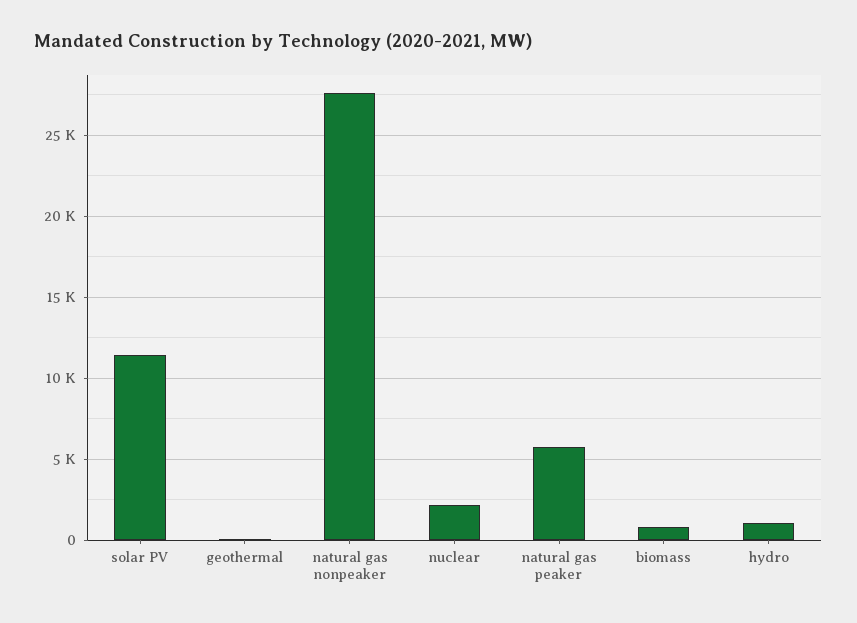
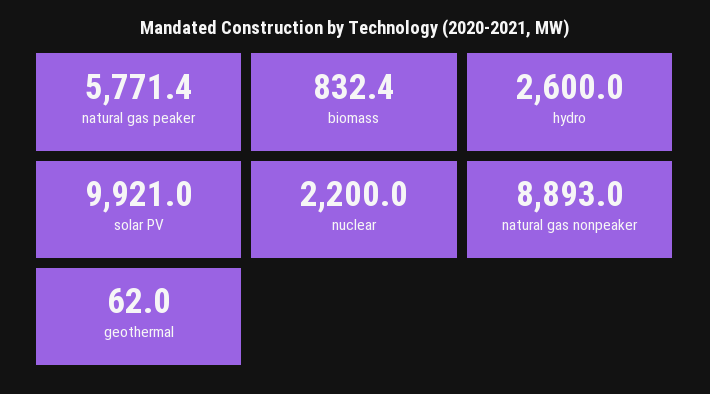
solar PV: 11500 -> 9921
natural gas nonpeaker: 27500 -> 8893
hydro: 1000 -> 2600

